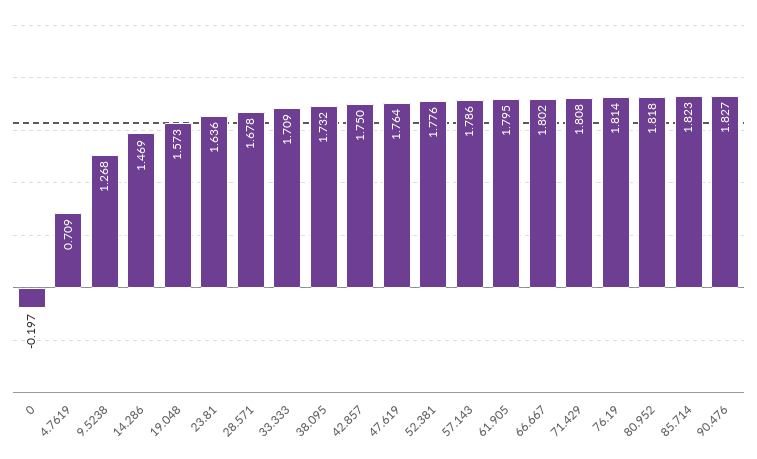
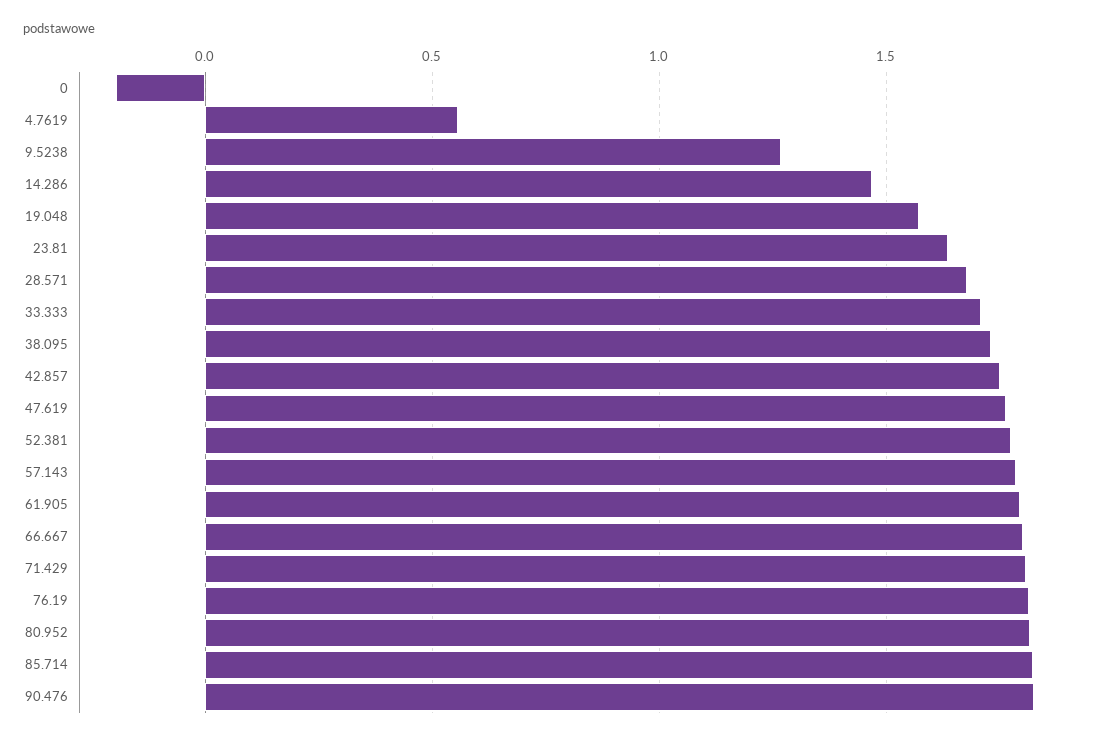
4.7619: 0.709 -> 0.55

